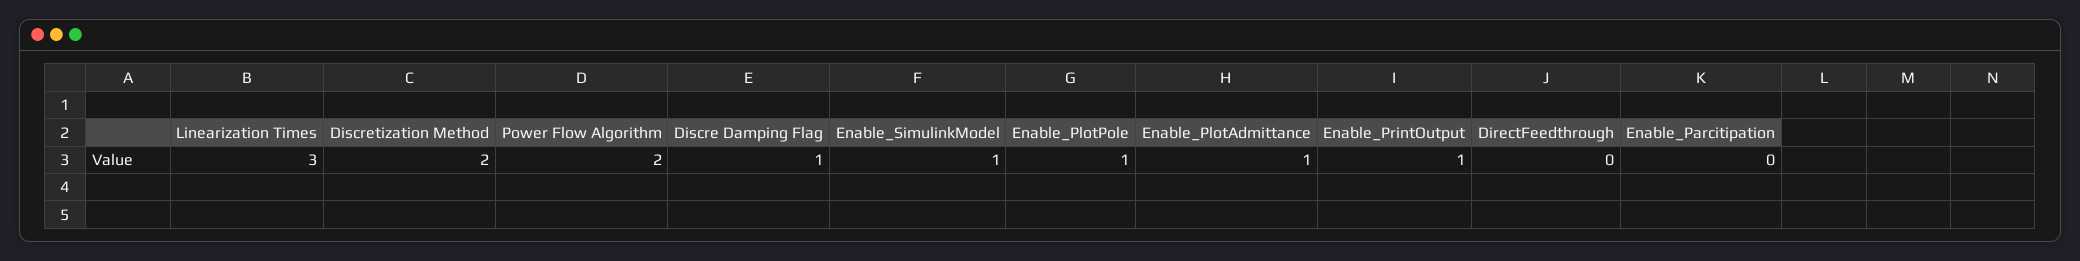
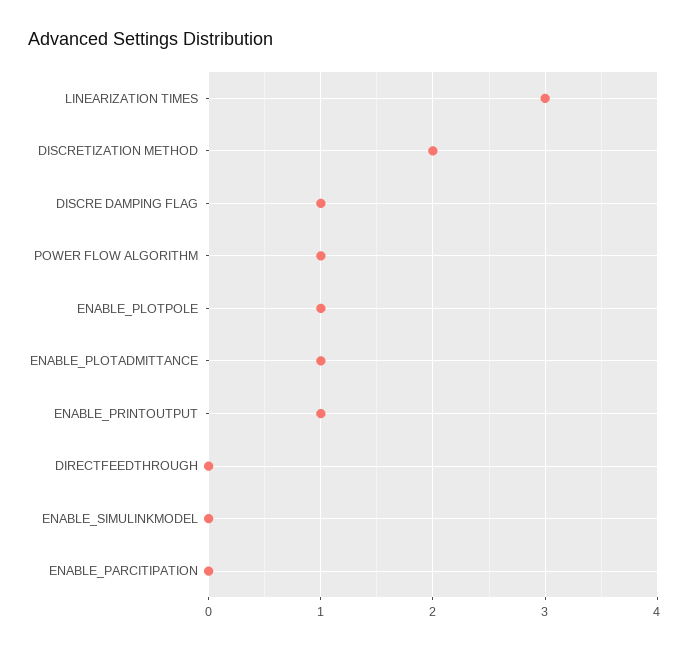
Power Flow Algorithm: 2 -> 1
Enable_SimulinkModel: 1 -> 0

